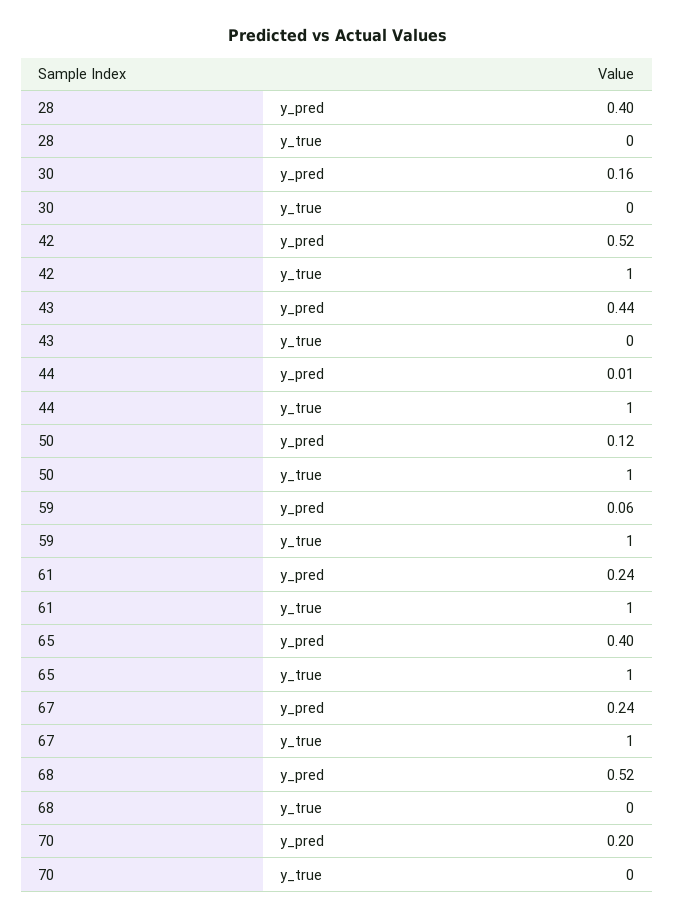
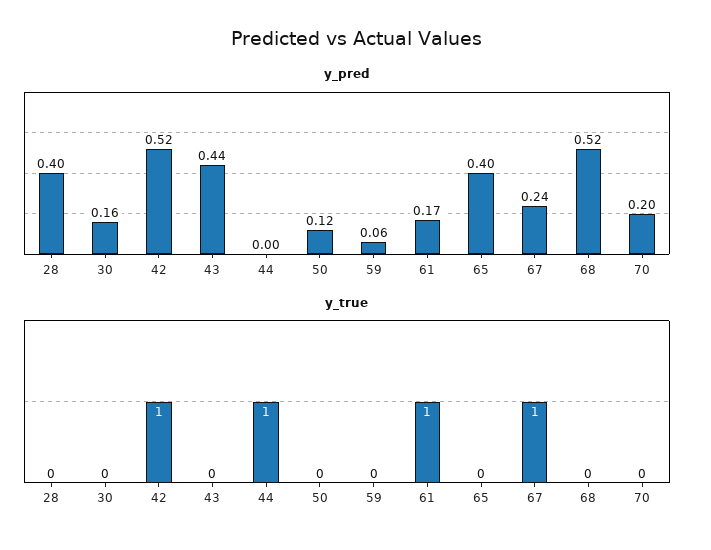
y_pred, 44: 0.01 -> 0
y_true, 50: 1 -> 0
y_true, 59: 1 -> 0
y_pred, 61: 0.24 -> 0.17
y_true, 65: 1 -> 0

